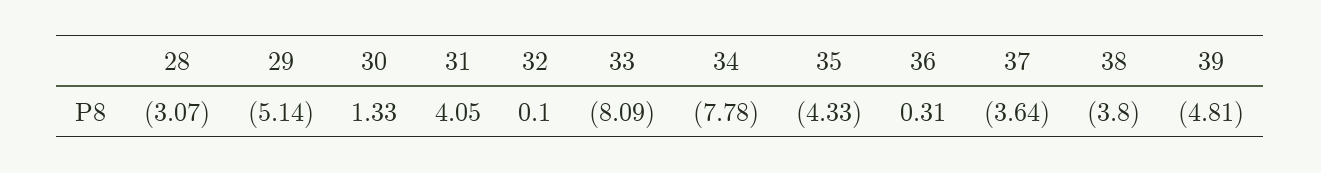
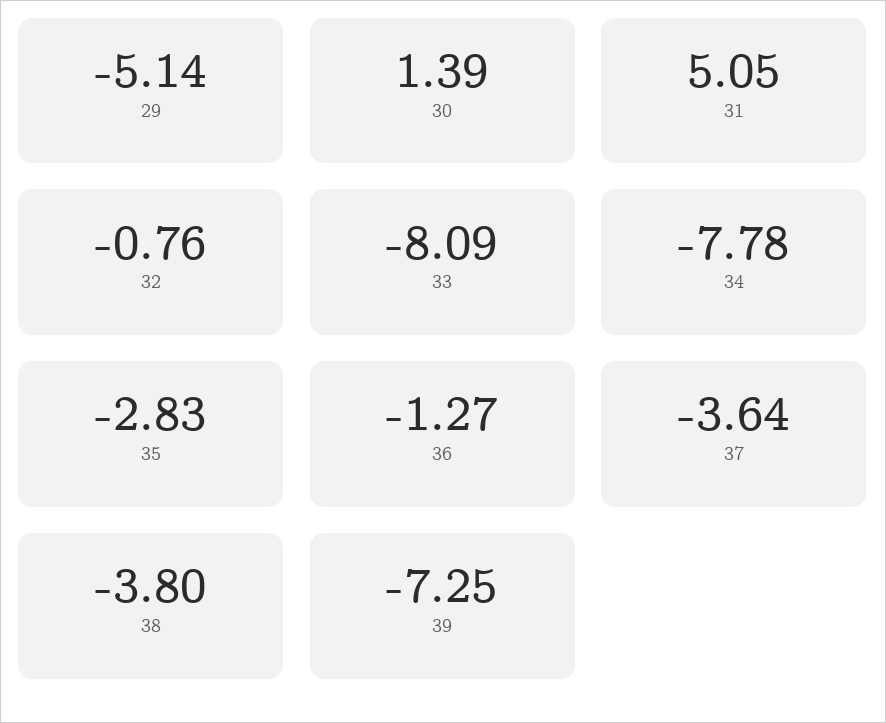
28: -3.07 -> none
30: 1.33 -> 1.39
31: 4.05 -> 5.05
32: 0.1 -> -0.76
35: -4.33 -> -2.83
36: 0.31 -> -1.27
39: -4.81 -> -7.25

